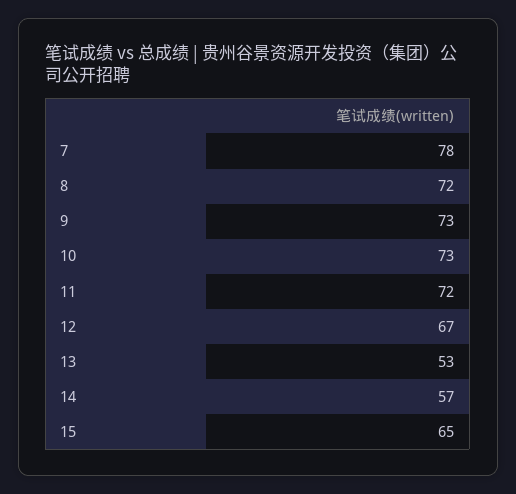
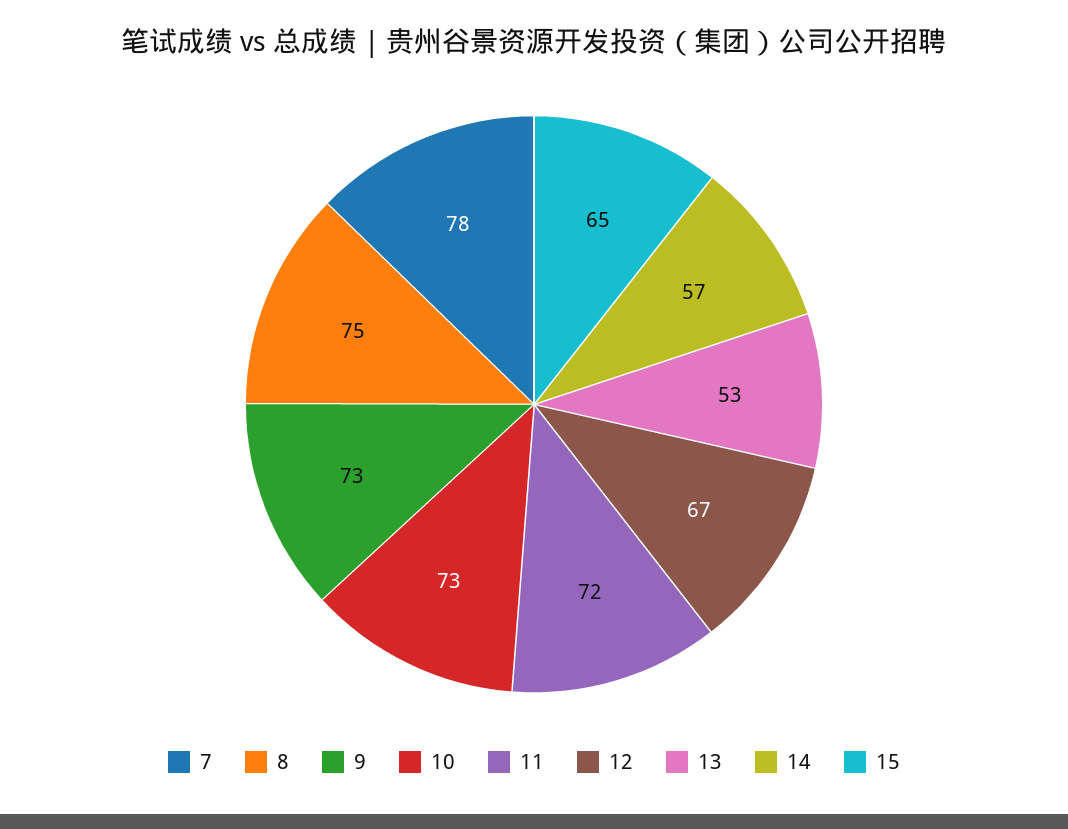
8: 72 -> 75

